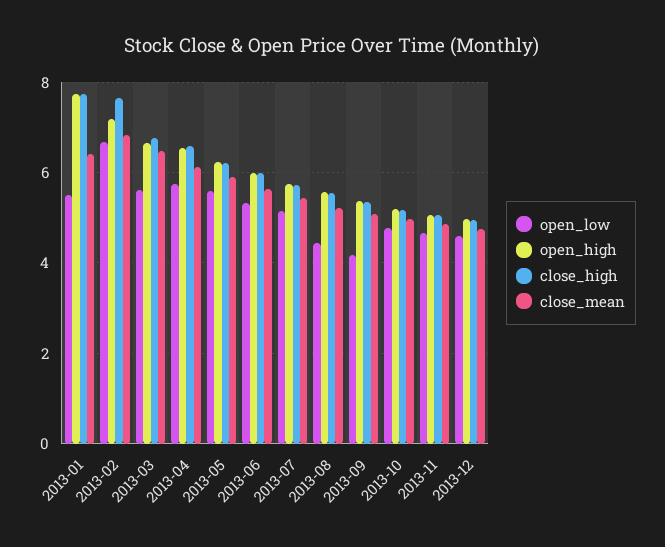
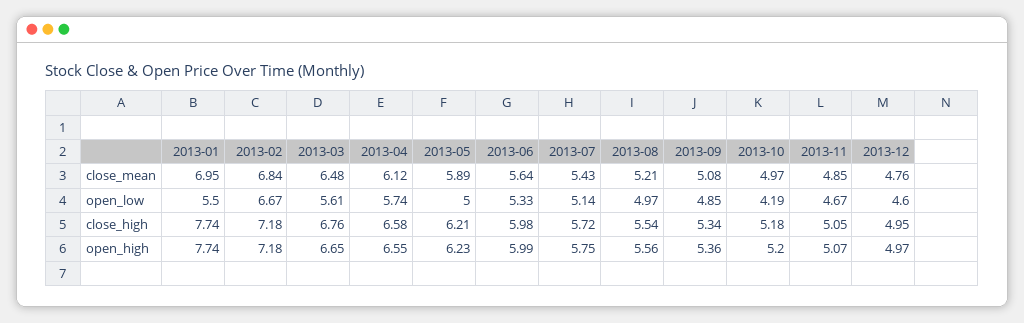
close_mean, 2013-01: 6.4 -> 6.95
close_high, 2013-02: 7.6 -> 7.18
open_low, 2013-05: 5.6 -> 5
open_low, 2013-08: 4.4 -> 4.97
open_low, 2013-09: 4.2 -> 4.85
open_low, 2013-10: 4.8 -> 4.19

